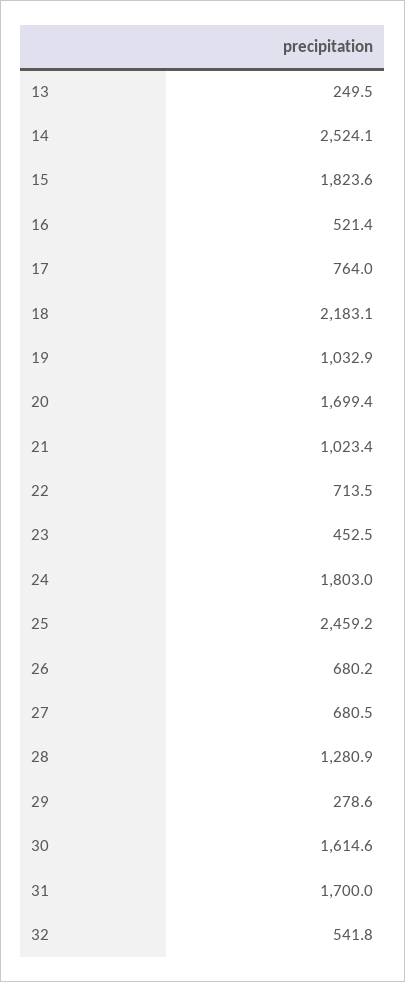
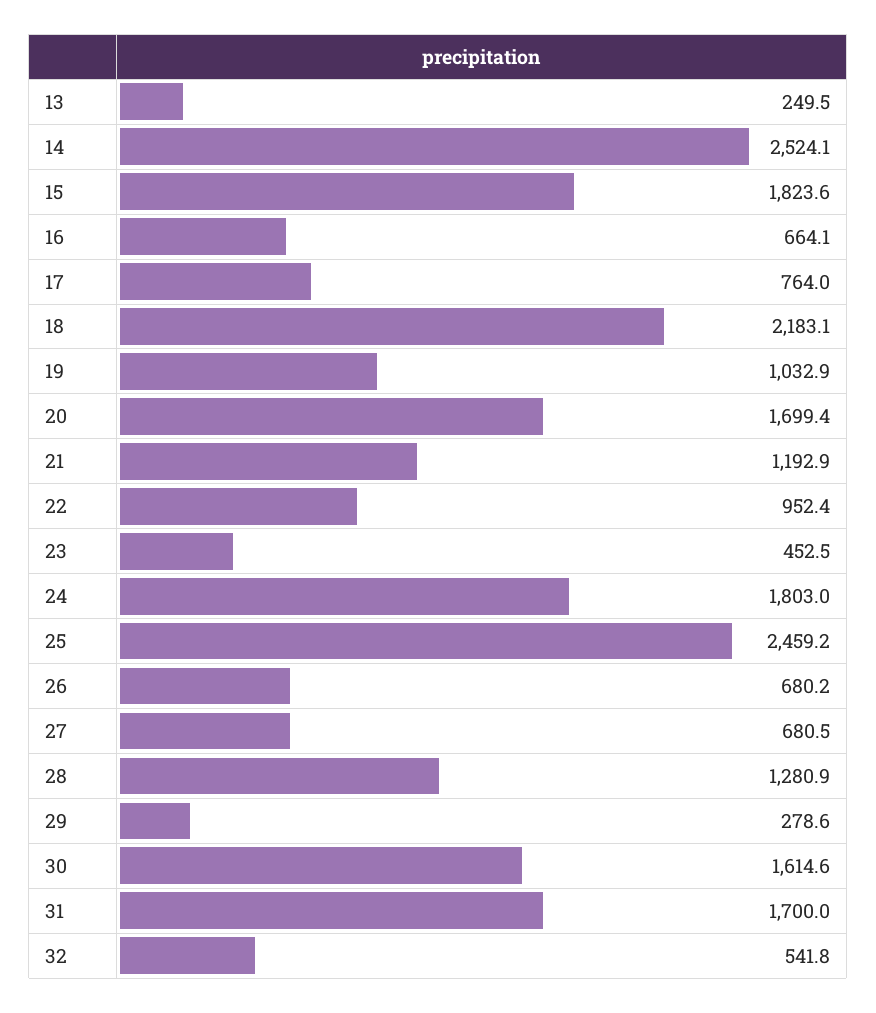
16: 521.4 -> 664.1
21: 1023.4 -> 1192.9
22: 713.5 -> 952.4

